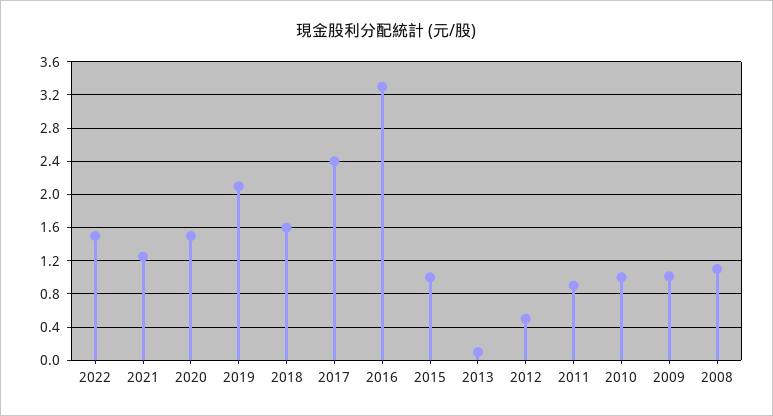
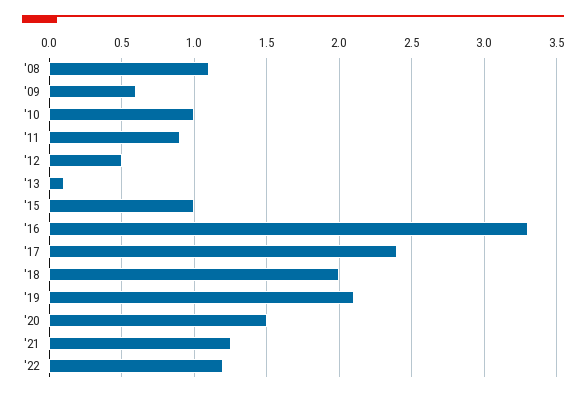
2022: 1.5 -> 1.2
2018: 1.6 -> 2
2009: 1 -> 0.6

